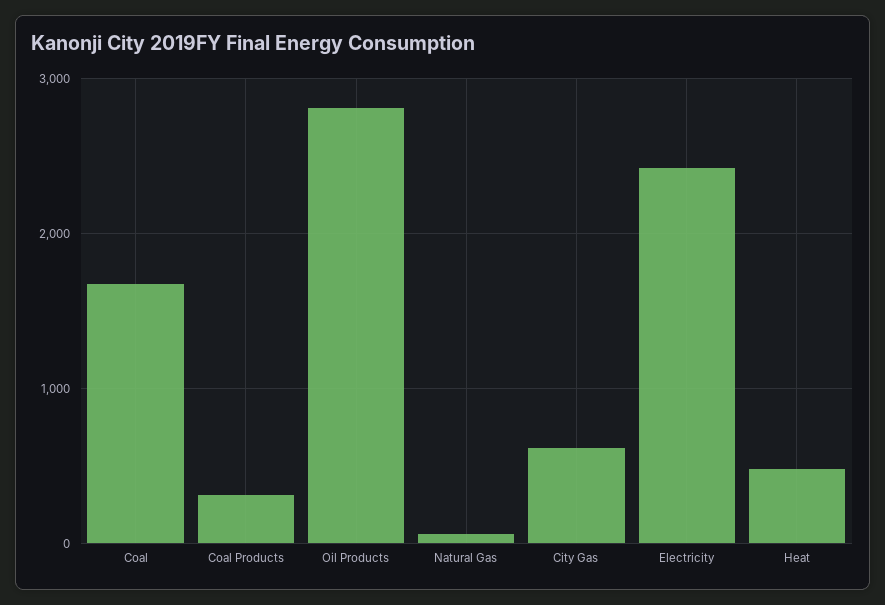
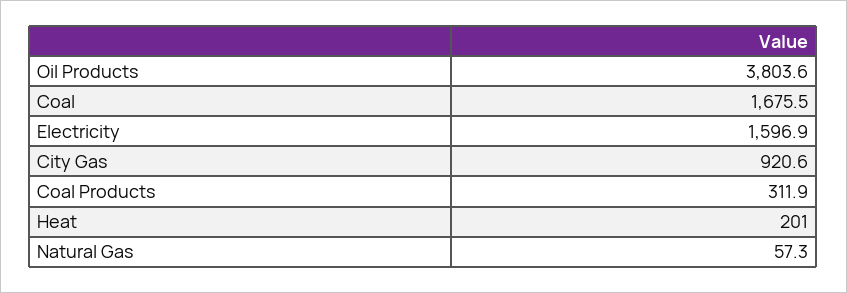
Oil Products: 2800 -> 3803.6
City Gas: 600 -> 920.6
Electricity: 2400 -> 1596.9
Heat: 500 -> 201

